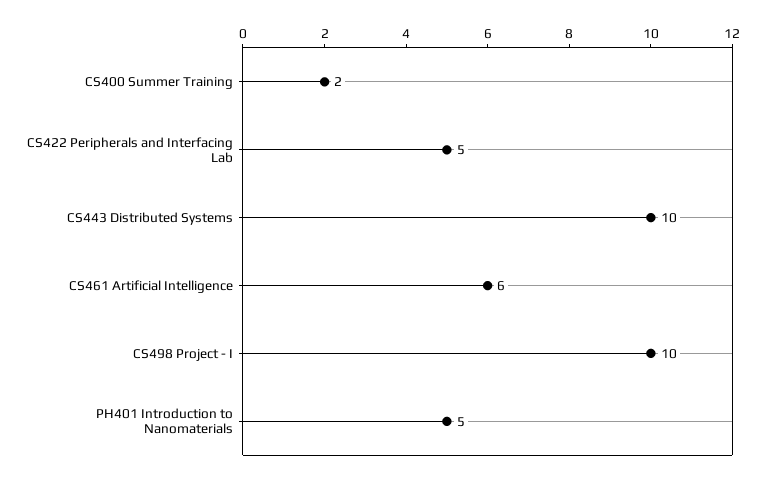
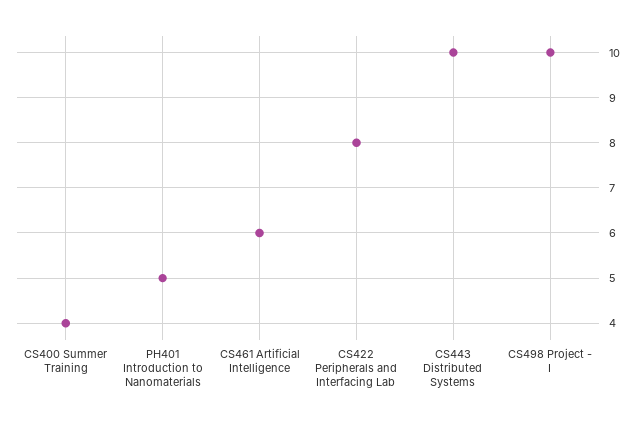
CS400 Summer Training: 2 -> 4
CS422 Peripherals and Interfacing Lab: 5 -> 8

